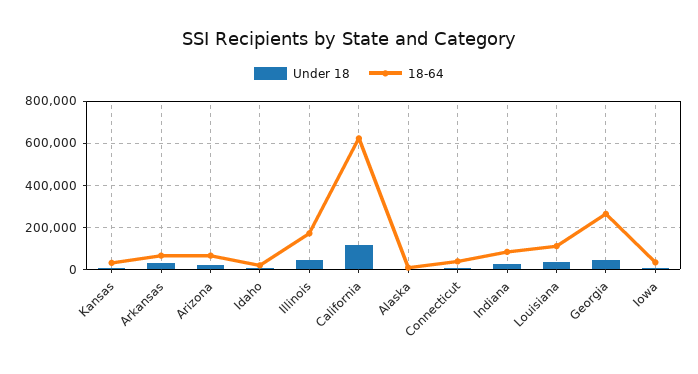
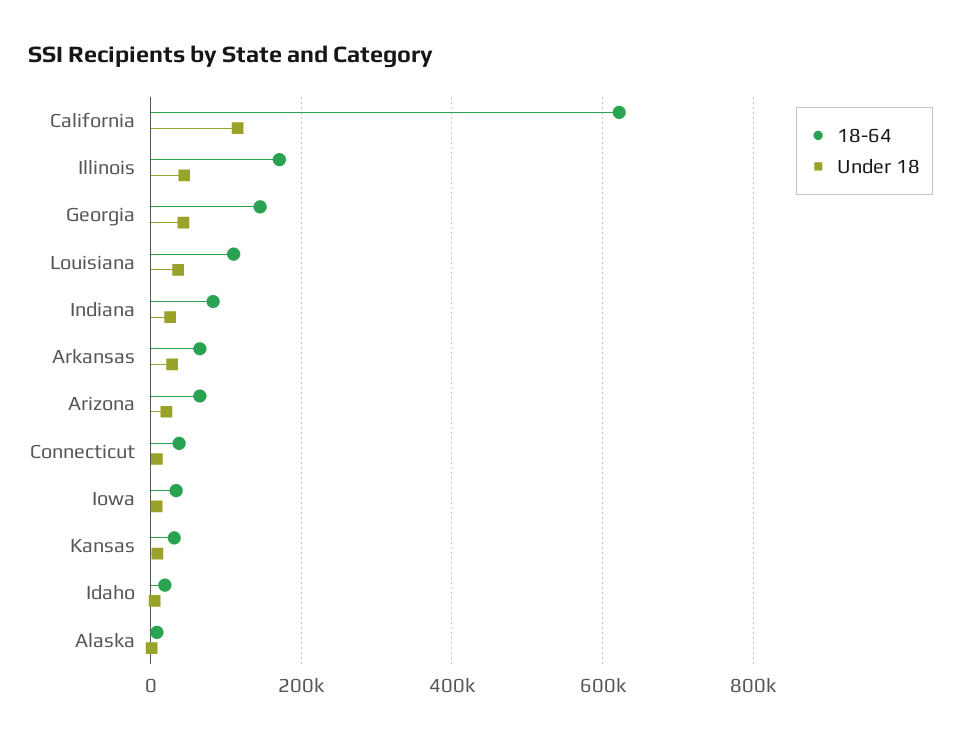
18-64, Georgia: 250000 -> 140000

